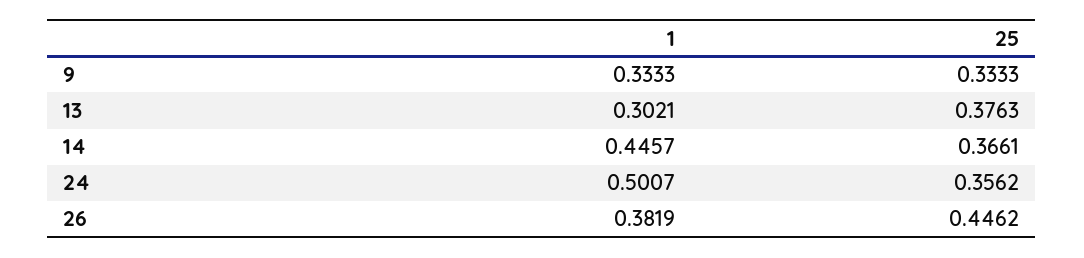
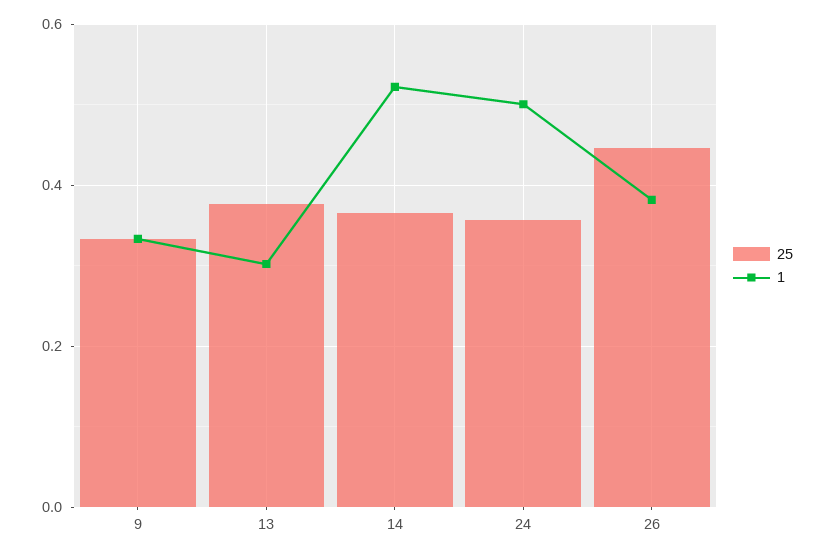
1, 14: 0.4457 -> 0.52

